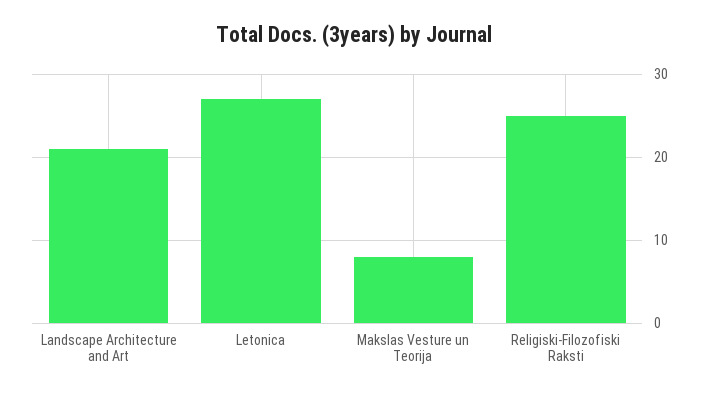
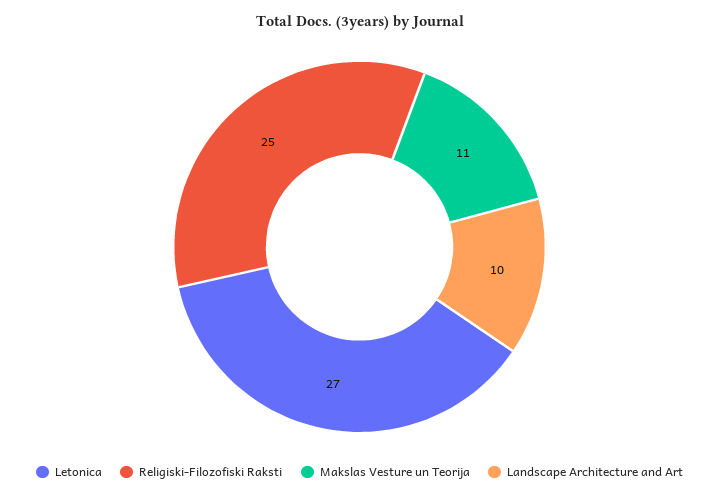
Landscape Architecture and Art: 21 -> 10
Makslas Vesture un Teorija: 8 -> 11

